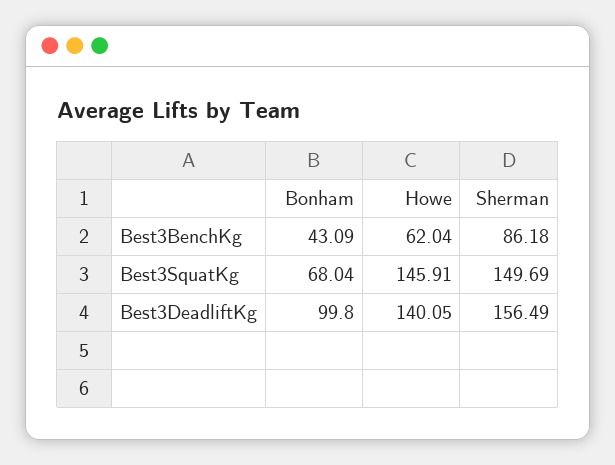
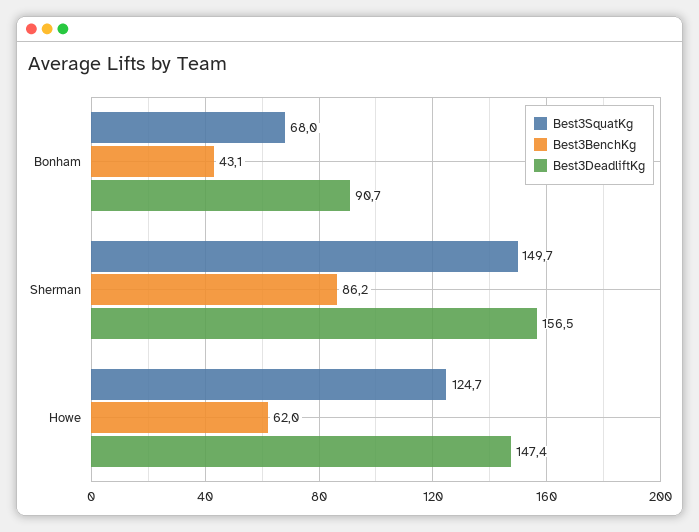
Best3SquatKg, Howe: 145.91 -> 124.7
Best3DeadliftKg, Bonham: 99.8 -> 90.7
Best3DeadliftKg, Howe: 140.05 -> 147.4

